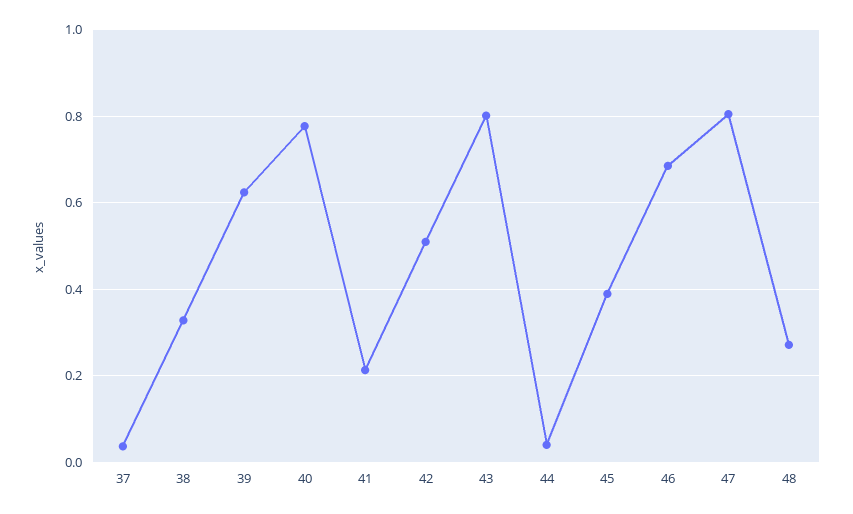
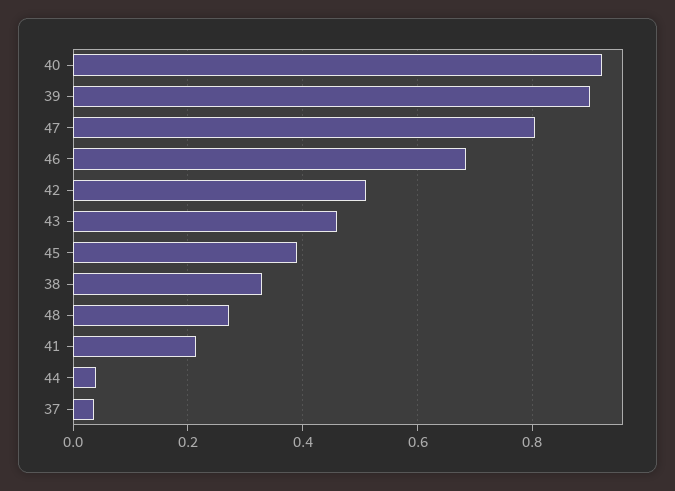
39: 0.62 -> 0.9
40: 0.78 -> 0.92
43: 0.8 -> 0.46

